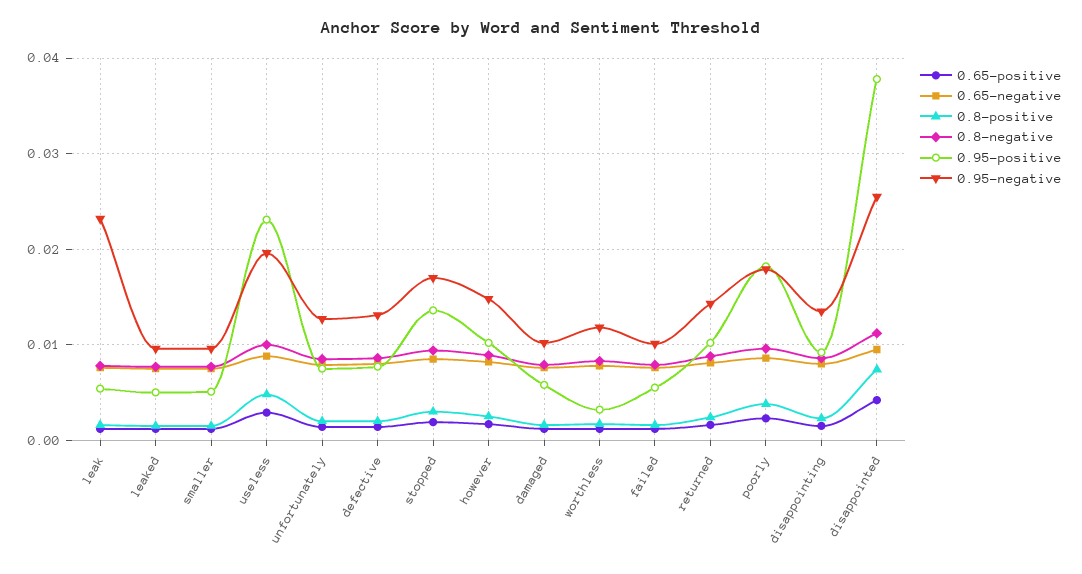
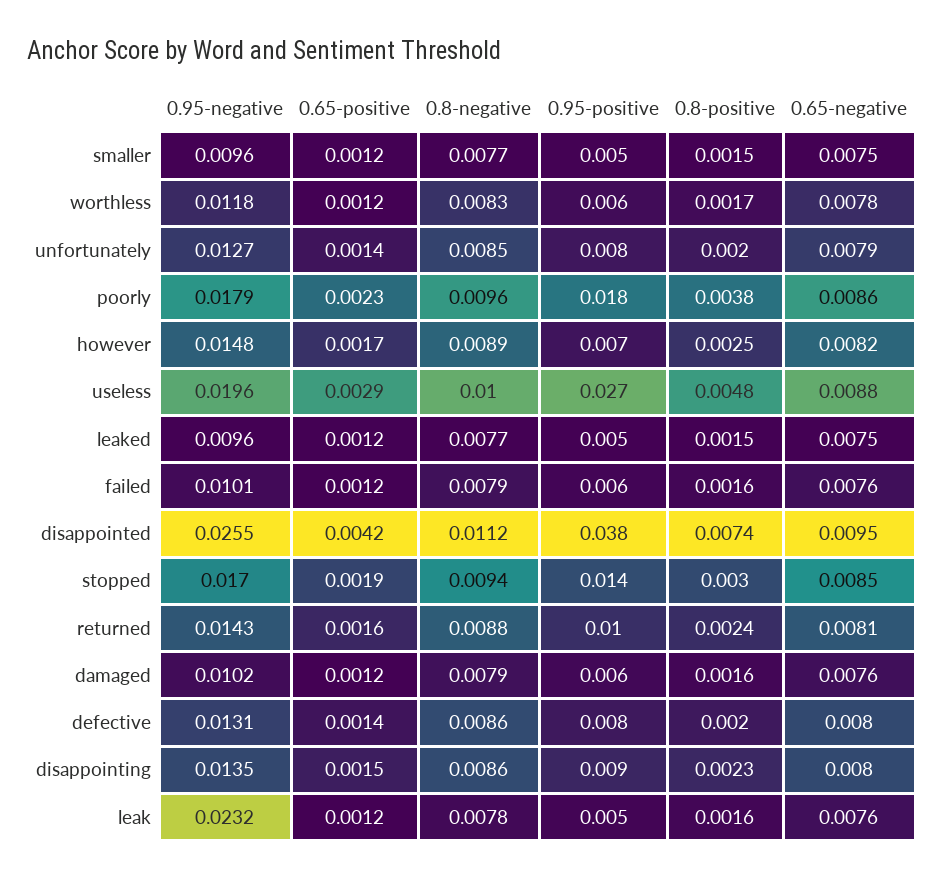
0.95-positive, useless: 0.023 -> 0.027
0.95-positive, however: 0.01 -> 0.007
0.95-positive, worthless: 0.003 -> 0.006

